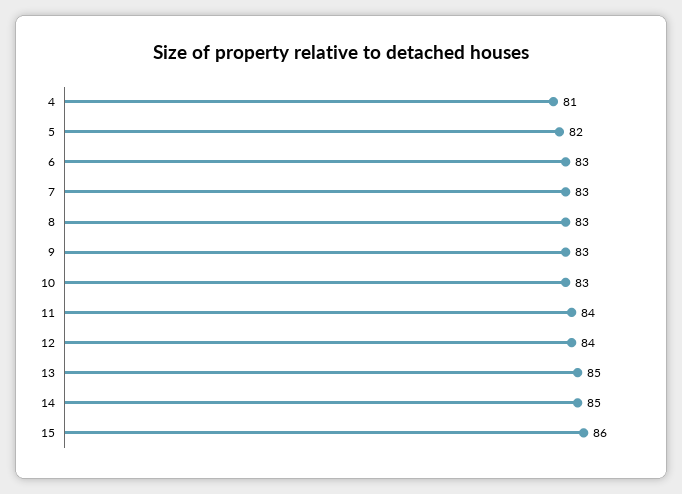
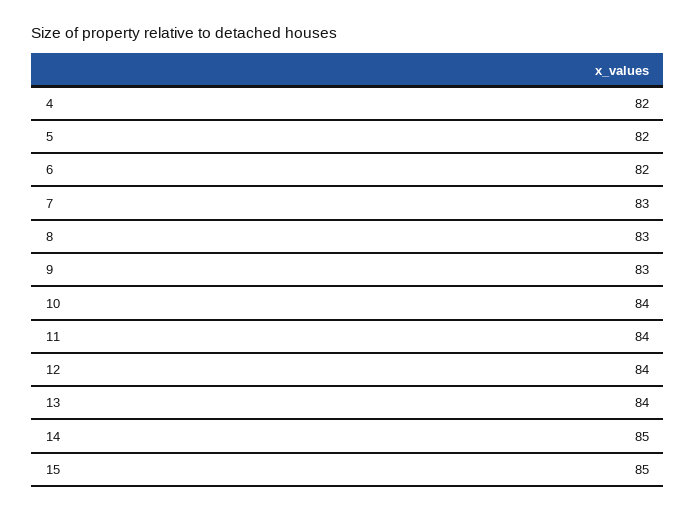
4: 81 -> 82
6: 83 -> 82
10: 83 -> 84
13: 85 -> 84
15: 86 -> 85

